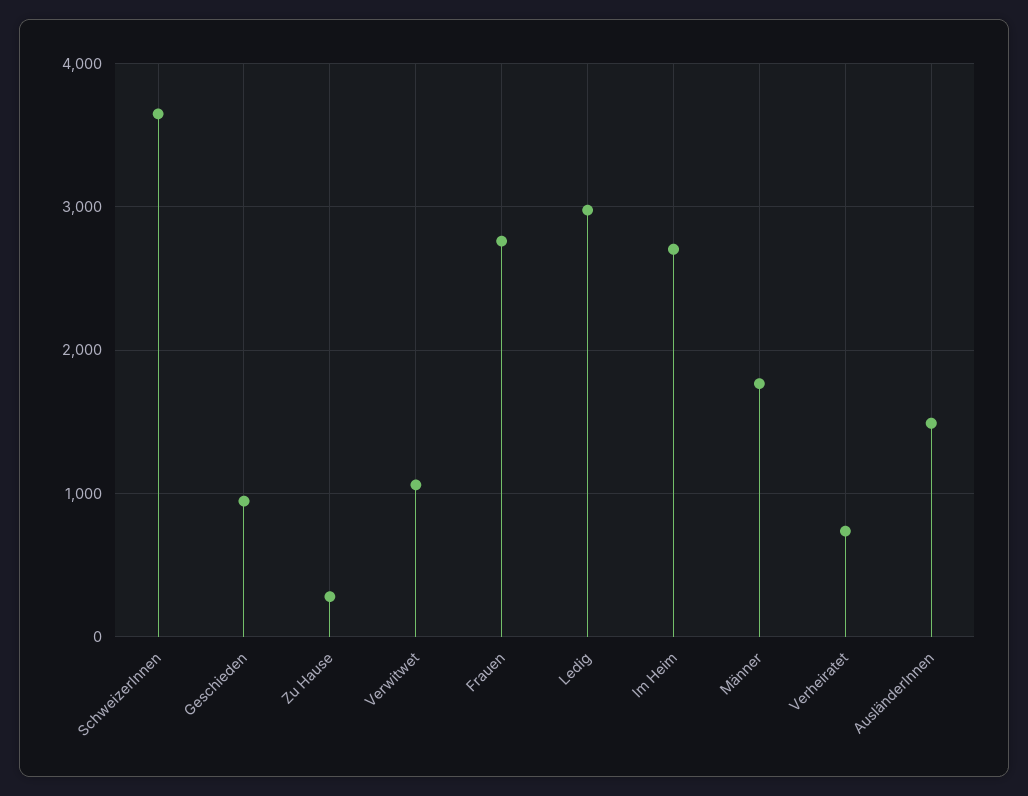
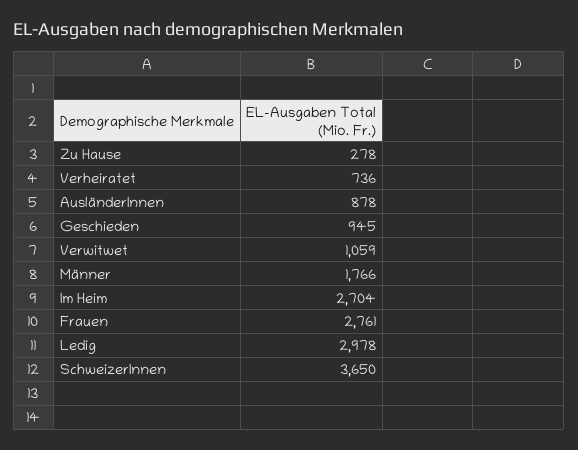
AusländerInnen: 1500 -> 878

